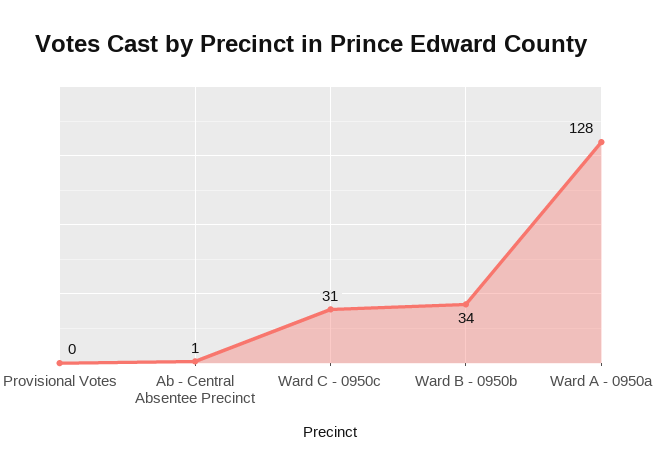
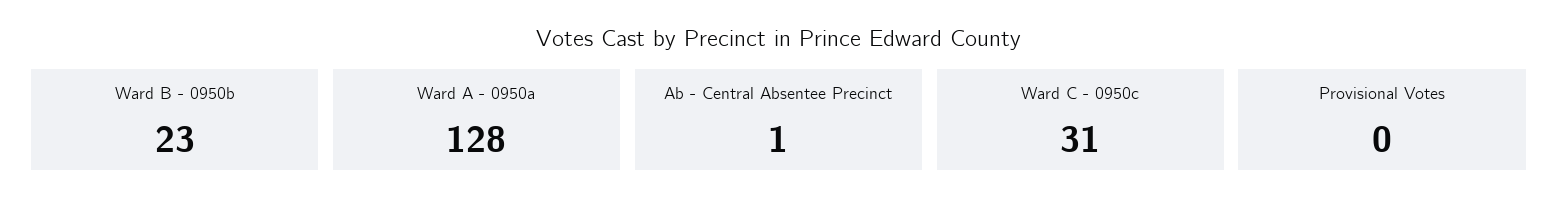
Ward B - 0950b: 34 -> 23

